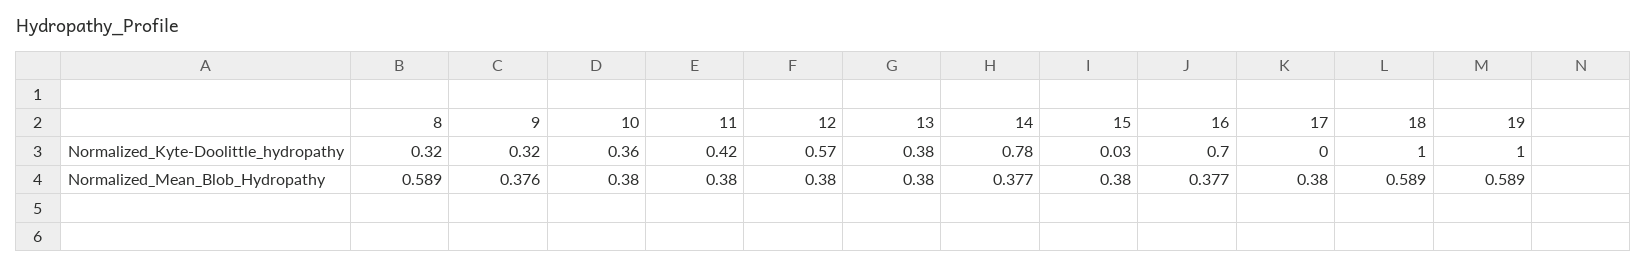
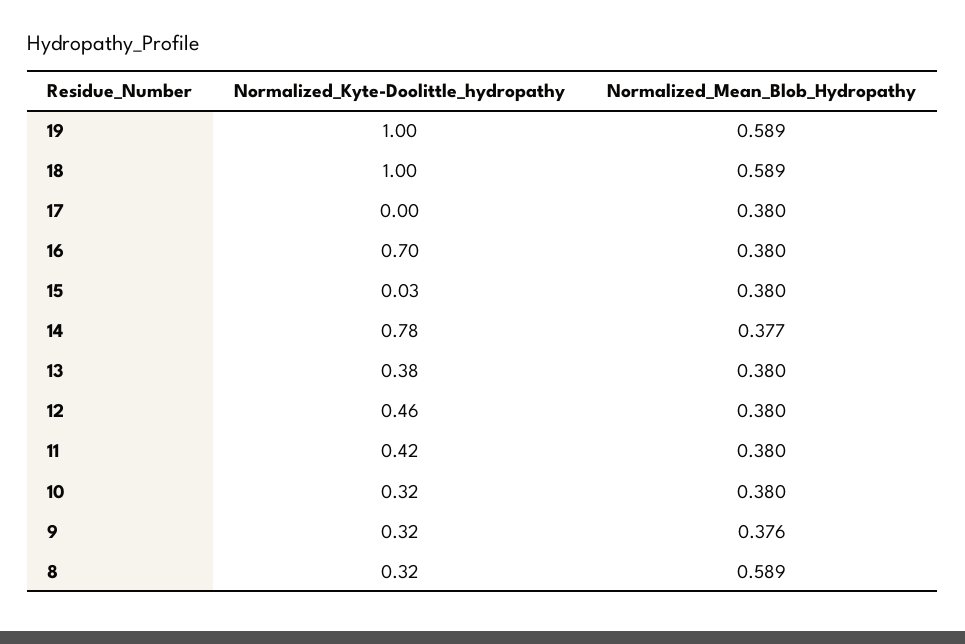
10, Normalized_Kyte-Doolittle_hydropathy: 0.36 -> 0.32
12, Normalized_Kyte-Doolittle_hydropathy: 0.57 -> 0.46
16, Normalized_Mean_Blob_Hydropathy: 0.377 -> 0.38

